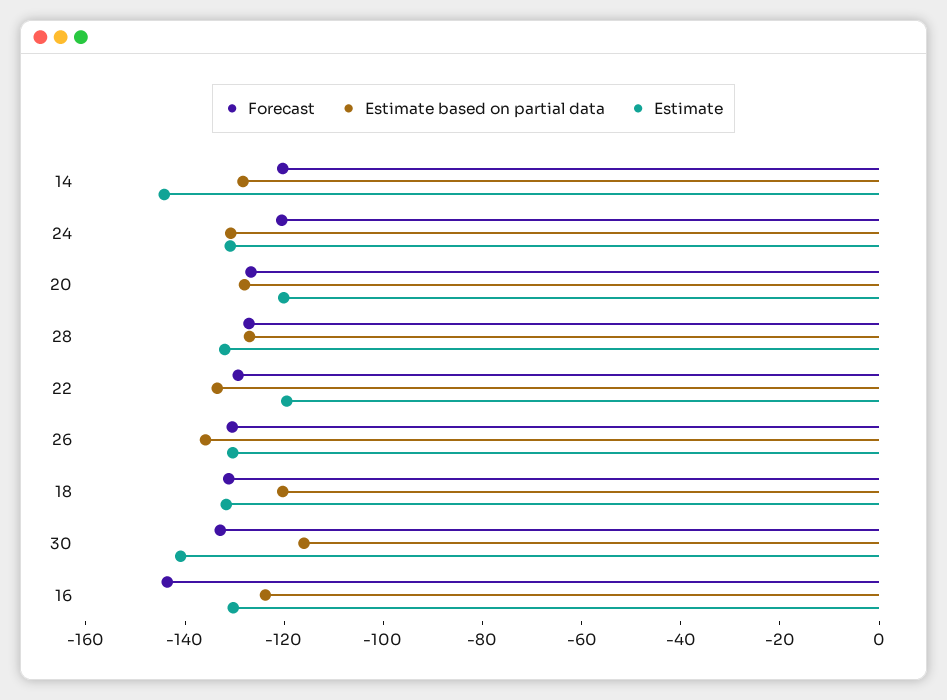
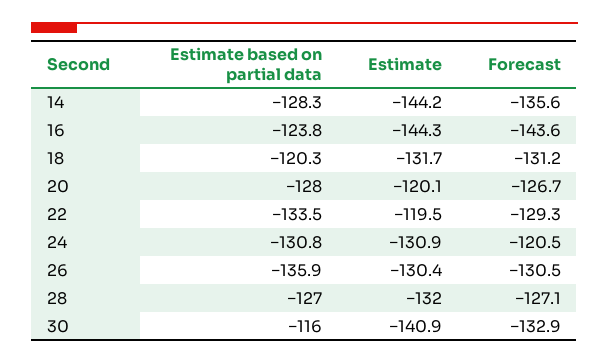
Forecast, 14: -120 -> -135.6
Estimate, 16: -130 -> -144.3

